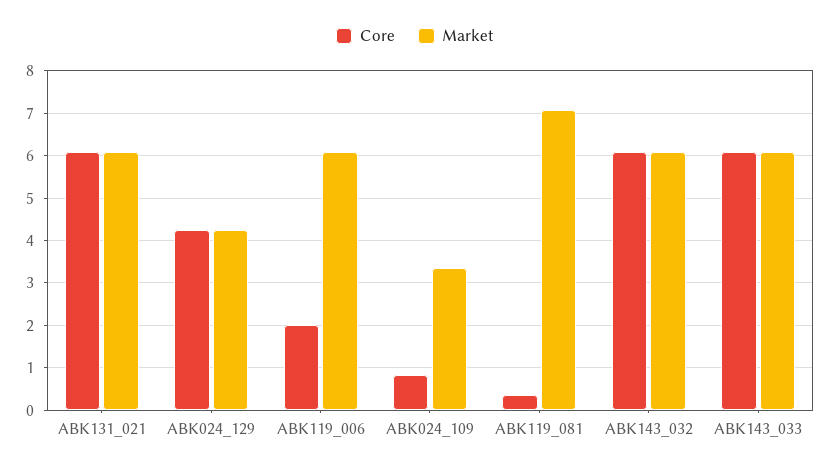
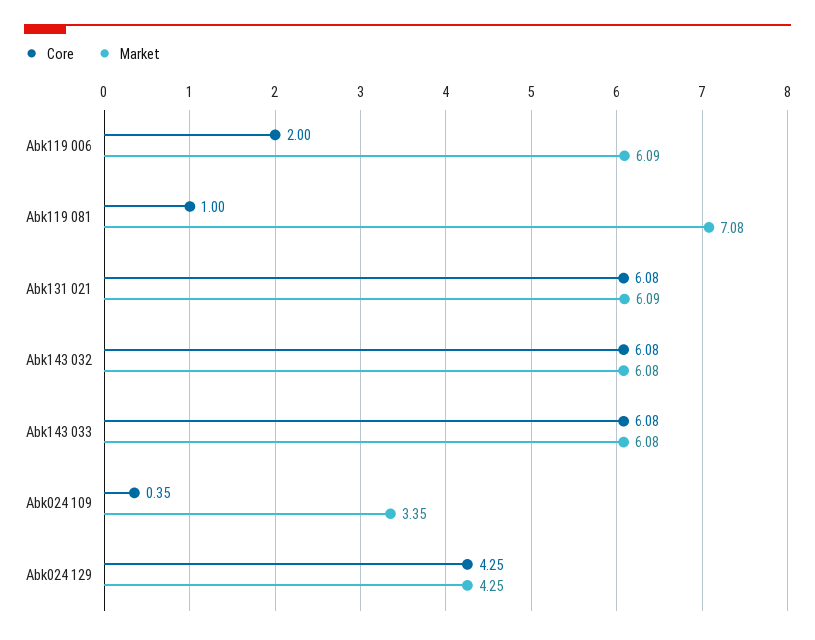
Core, ABK024_109: 0.8 -> 0.35
Core, ABK119_081: 0.4 -> 1

